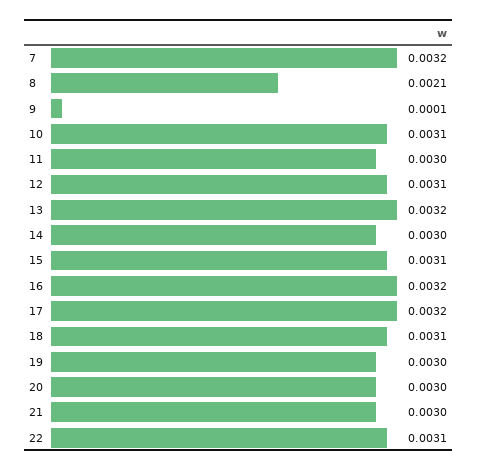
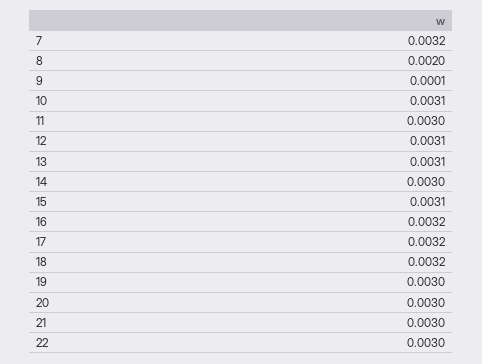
8: 0.0021 -> 0.002
13: 0.0032 -> 0.0031
18: 0.0031 -> 0.0032
22: 0.0031 -> 0.003

